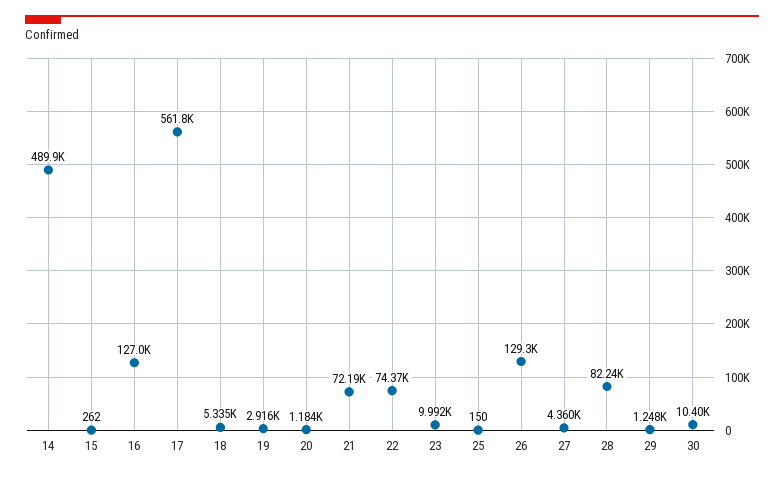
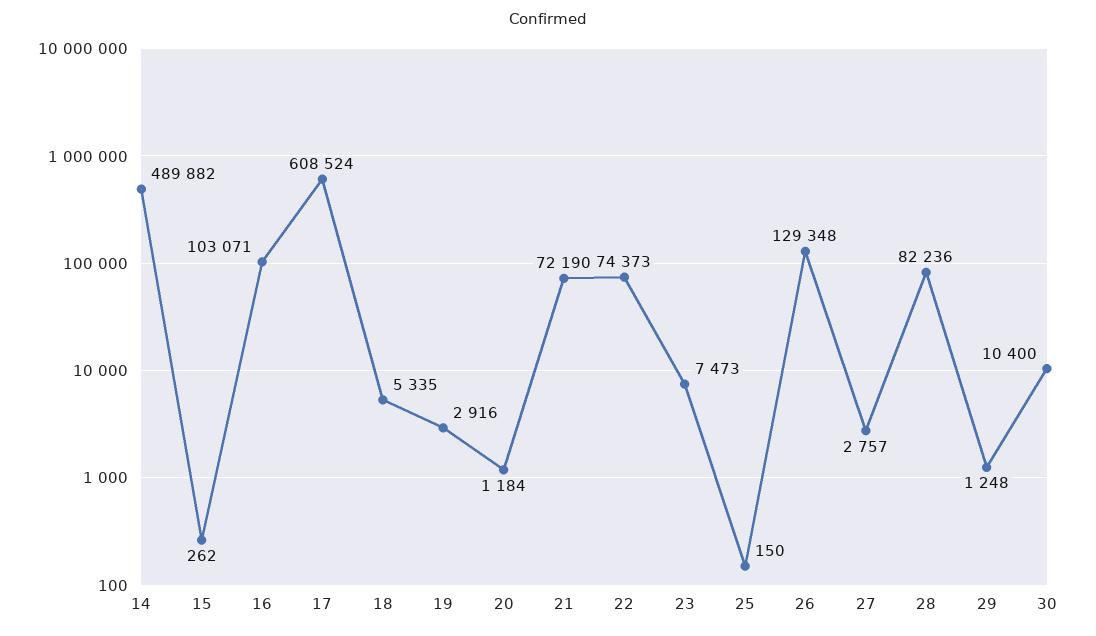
16: 127000 -> 103071
17: 561800 -> 608524
23: 9992 -> 7473
27: 4360 -> 2757

